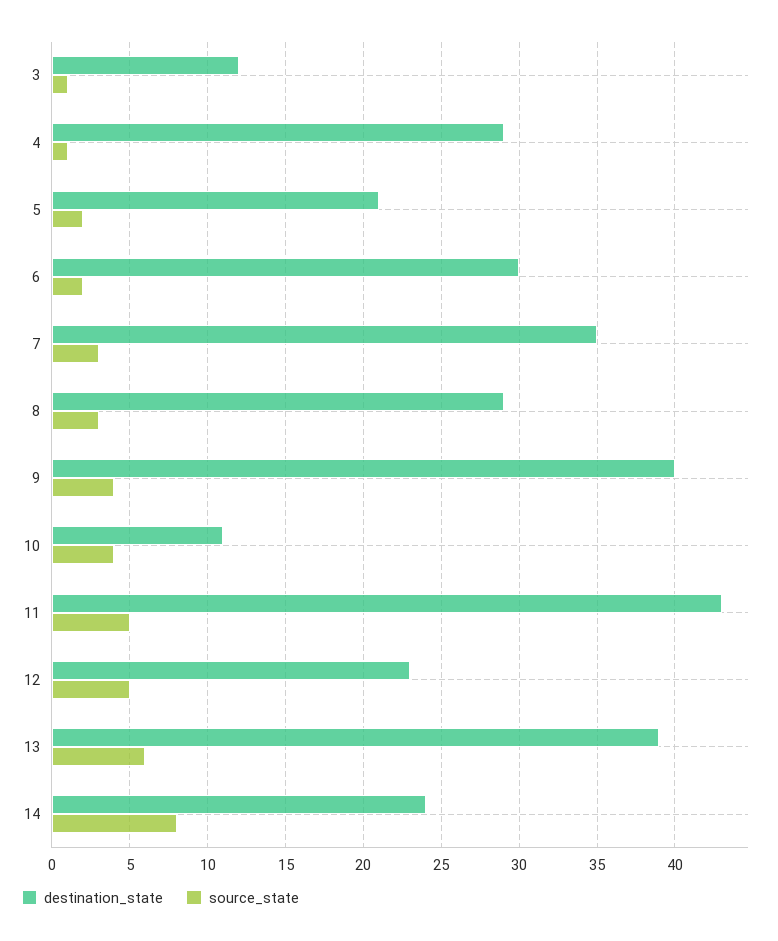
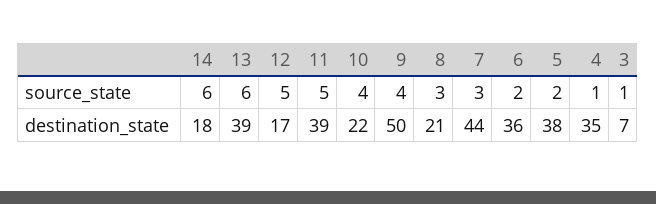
destination_state, 3: 12 -> 7
destination_state, 4: 29 -> 35
destination_state, 5: 21 -> 38
destination_state, 6: 30 -> 36
destination_state, 7: 35 -> 44
destination_state, 8: 29 -> 21
destination_state, 9: 40 -> 50
destination_state, 10: 11 -> 22
destination_state, 11: 43 -> 39
destination_state, 12: 23 -> 17
destination_state, 14: 24 -> 18
source_state, 14: 8 -> 6

